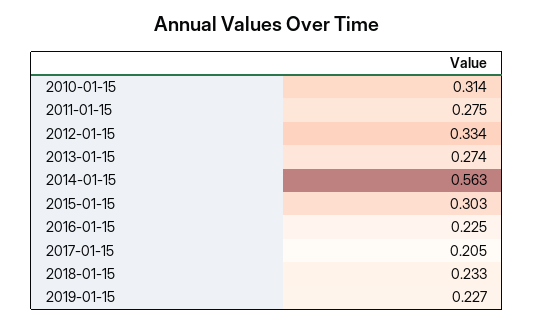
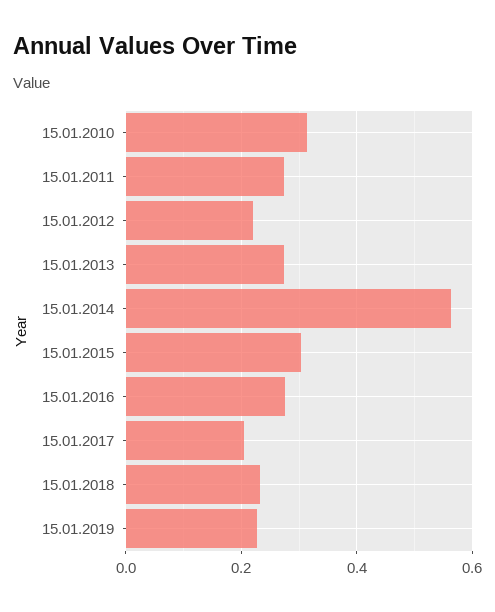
2012-01-15: 0.334 -> 0.22
2016-01-15: 0.225 -> 0.28

